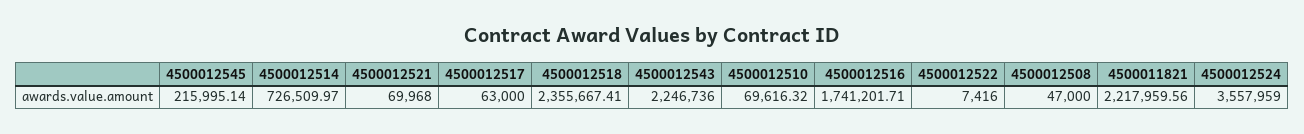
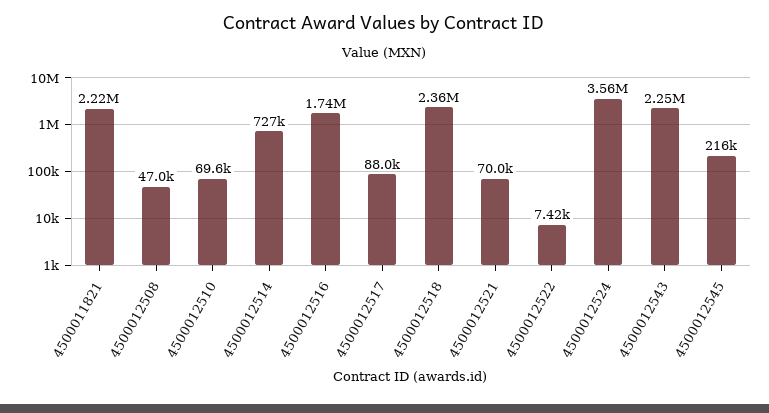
4500012517: 63000 -> 88000

